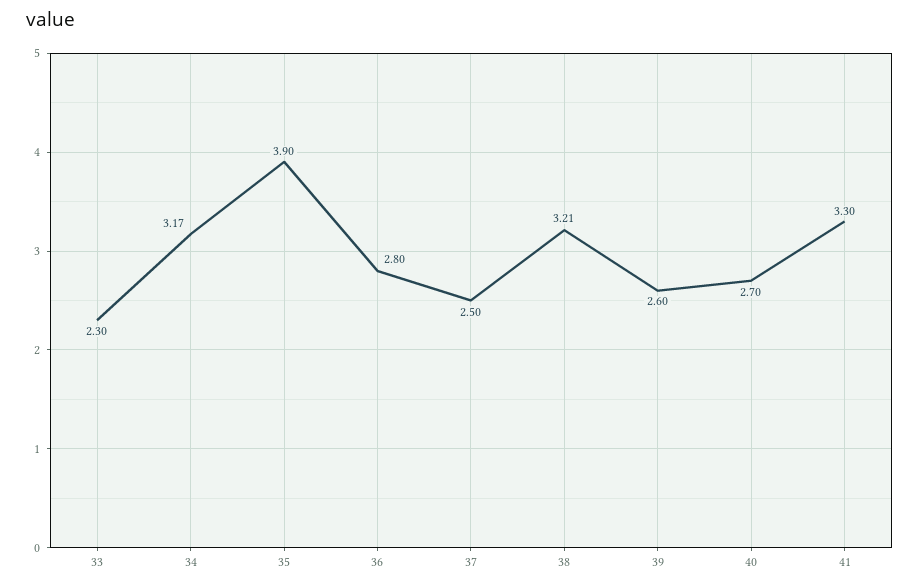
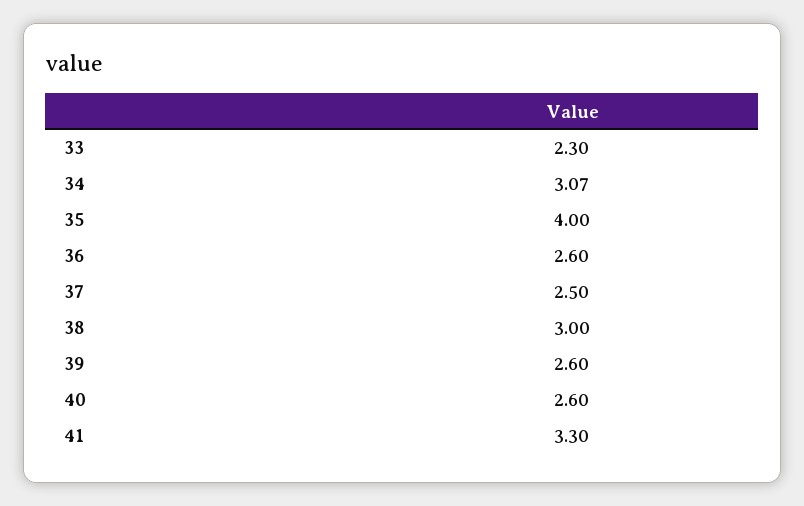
34: 3.17 -> 3.07
35: 3.9 -> 4
36: 2.8 -> 2.6
38: 3.21 -> 3
40: 2.7 -> 2.6

